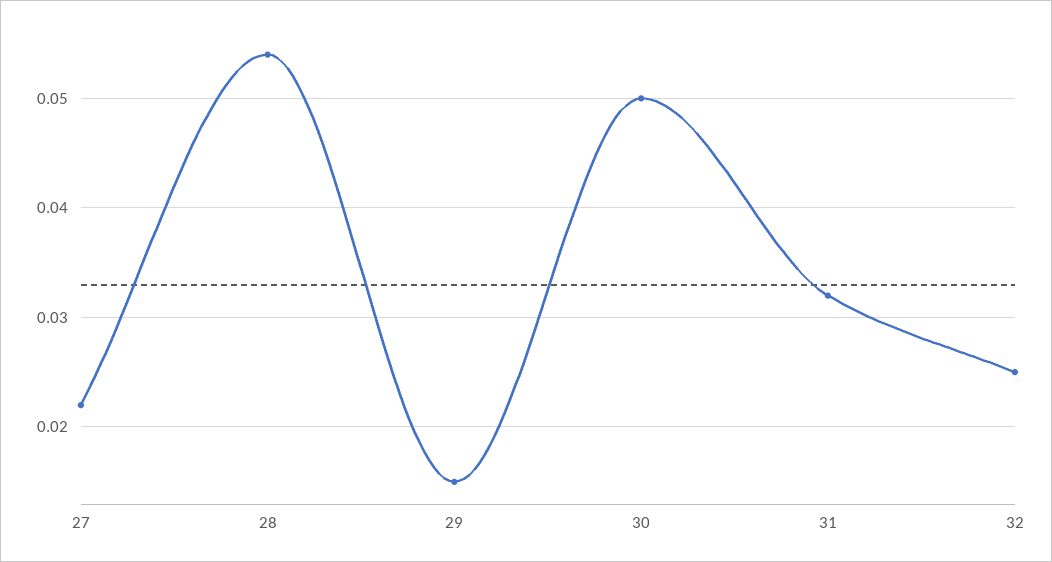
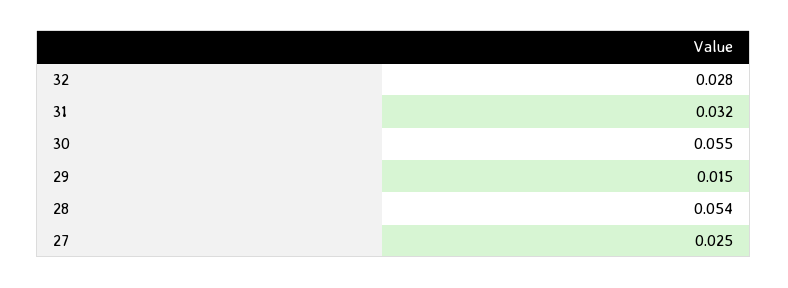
27: 0.022 -> 0.025
30: 0.05 -> 0.055
32: 0.025 -> 0.028

